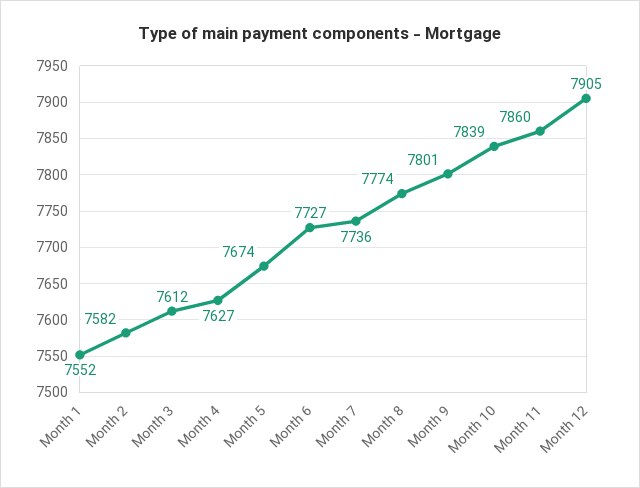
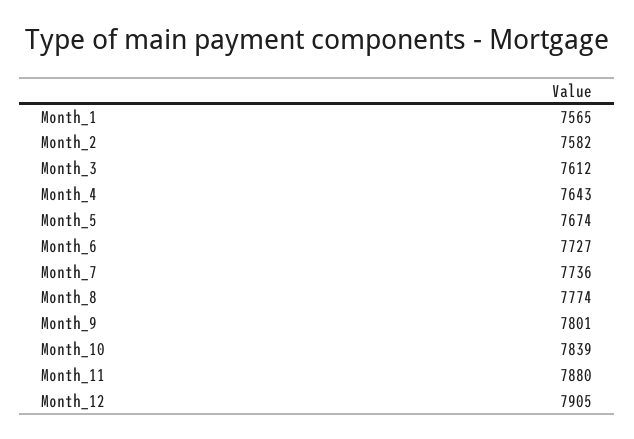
Month 1: 7552 -> 7565
Month 4: 7627 -> 7643
Month 11: 7860 -> 7880

